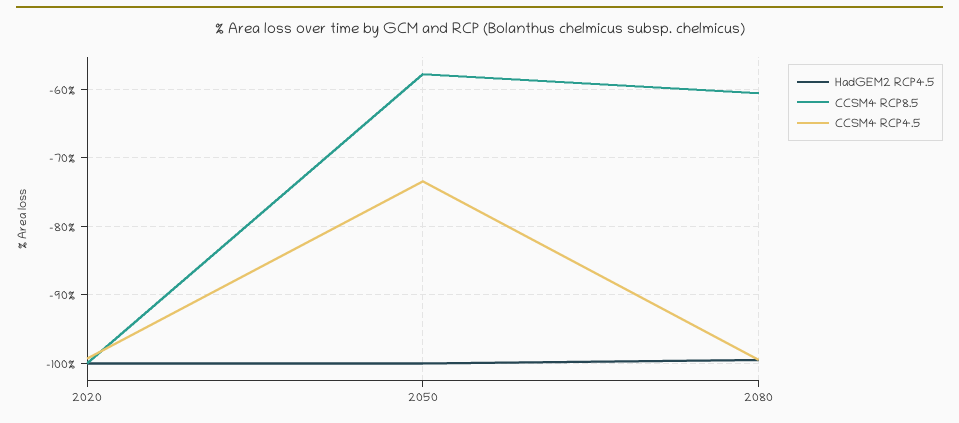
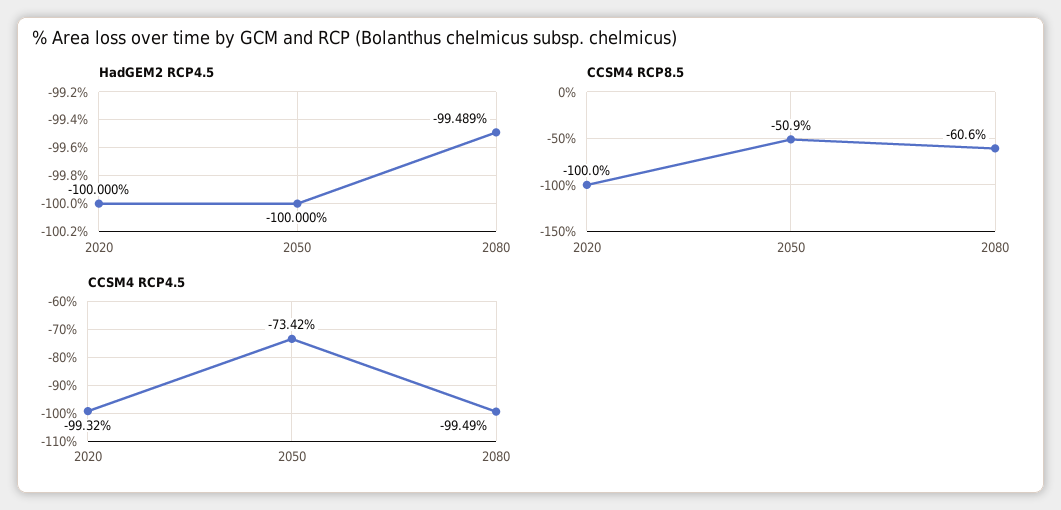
CCSM4 RCP8.5, 2050: -58 -> -50.9

